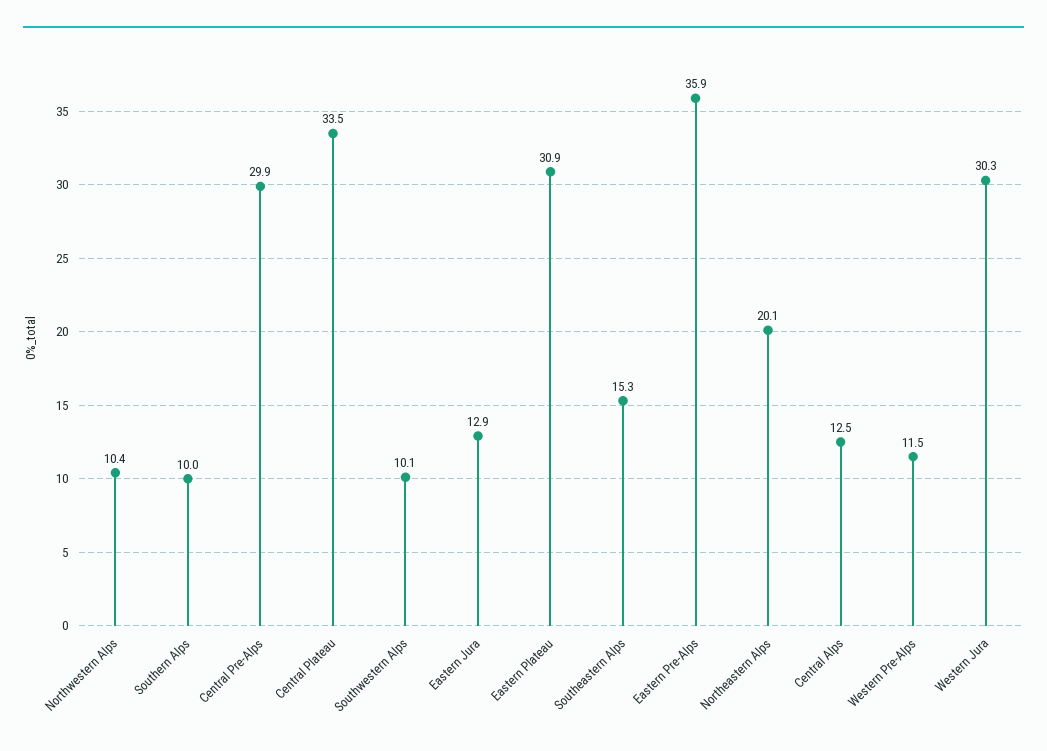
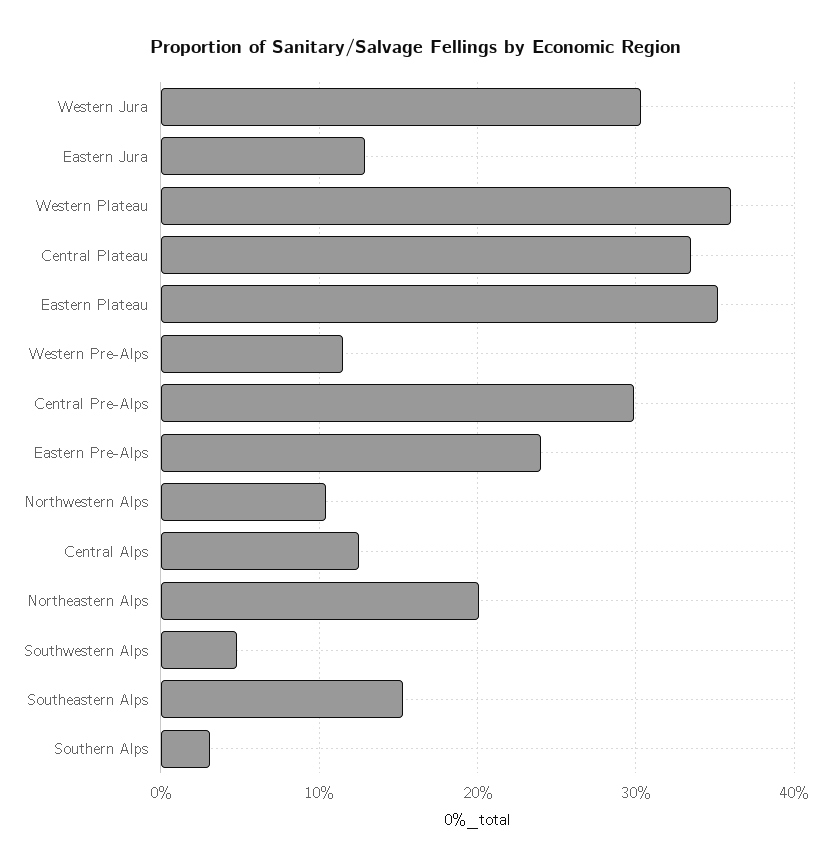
Southern Alps: 10 -> 3
Southwestern Alps: 10.1 -> 5
Eastern Plateau: 30.9 -> 35
Eastern Pre-Alps: 35.9 -> 24
Western Plateau: none -> 36

